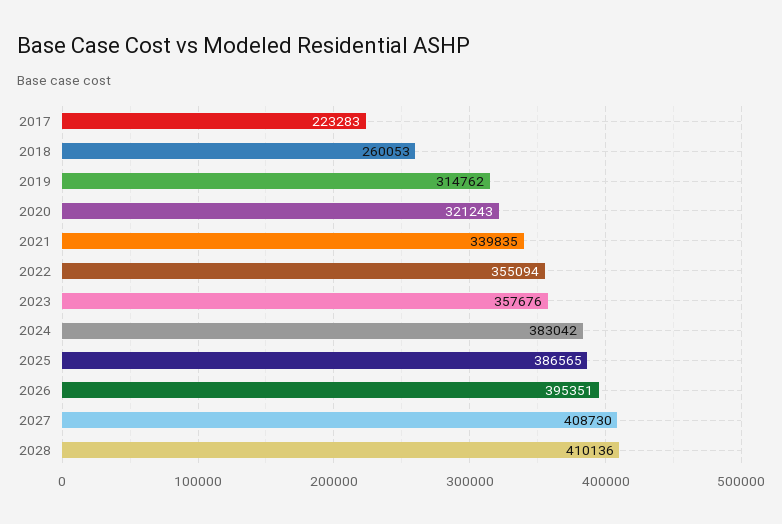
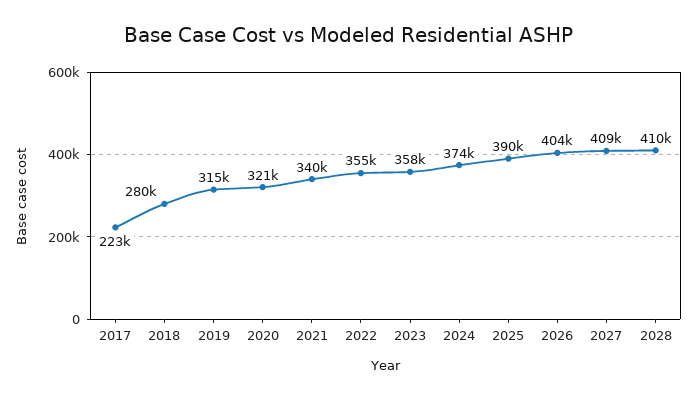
2018: 260053 -> 280000
2024: 383042 -> 374000
2025: 386565 -> 390000
2026: 395351 -> 404000

